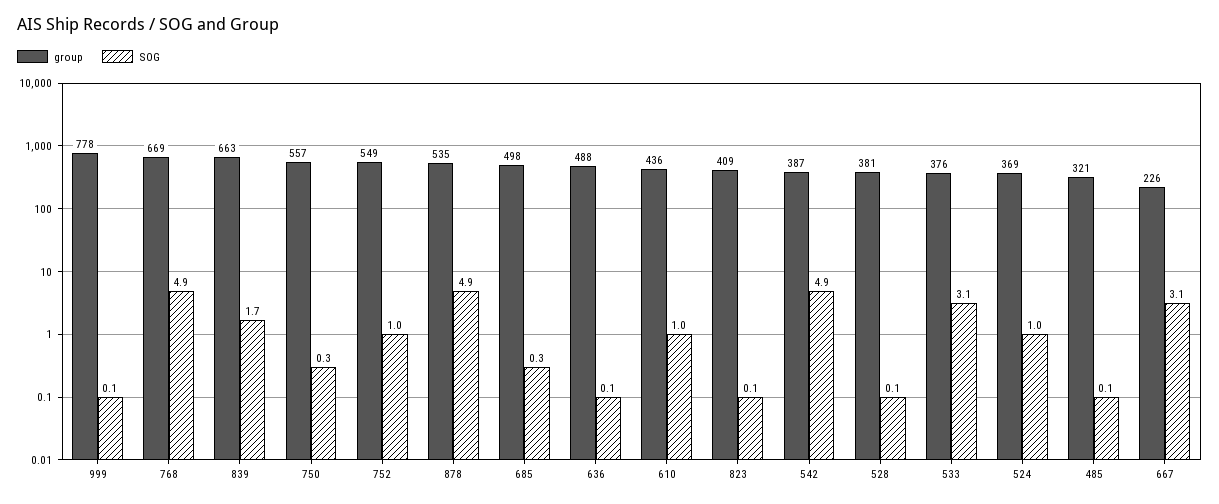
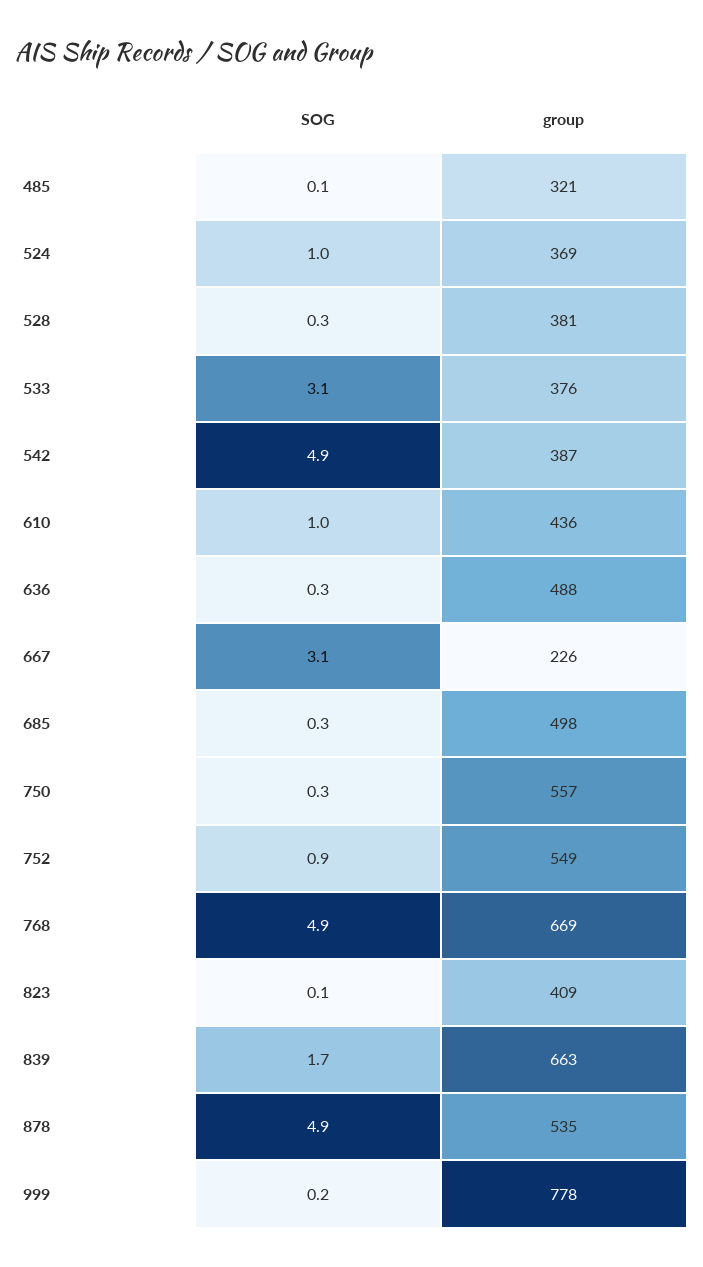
SOG, 999: 0.1 -> 0.2
SOG, 752: 1 -> 0.9
SOG, 636: 0.1 -> 0.3
SOG, 528: 0.1 -> 0.3

